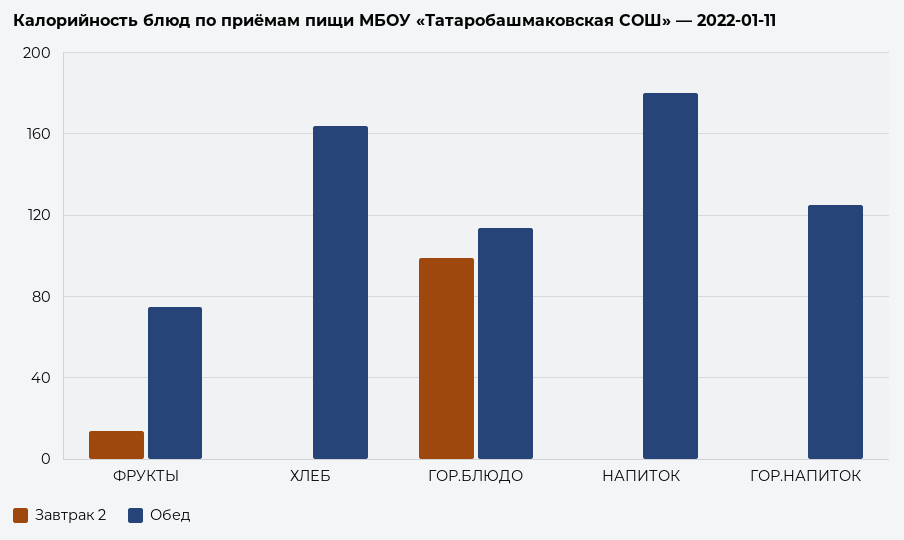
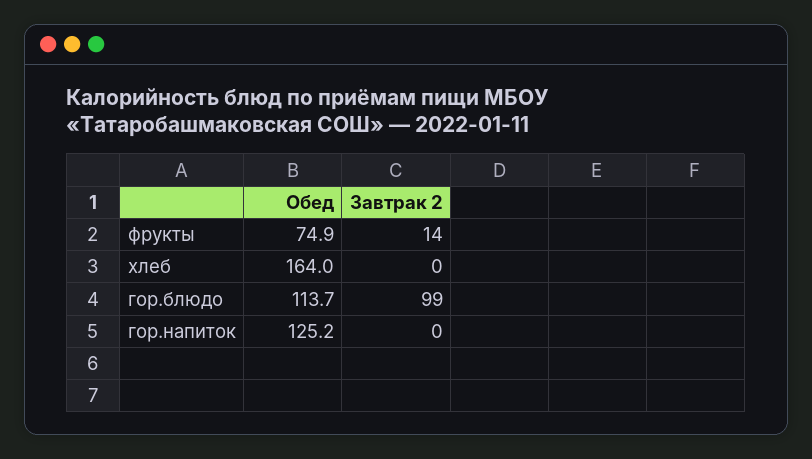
Завтрак 2, НАПИТОК: 0 -> none
Обед, НАПИТОК: 180 -> none

